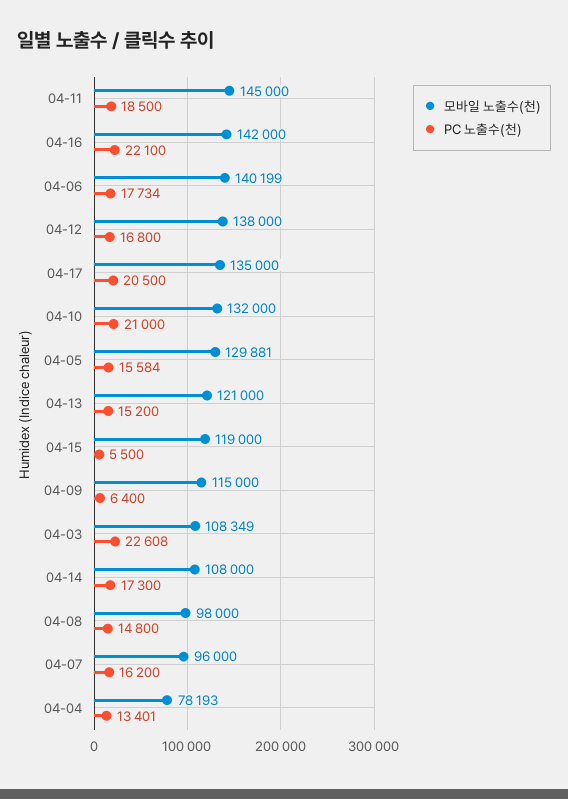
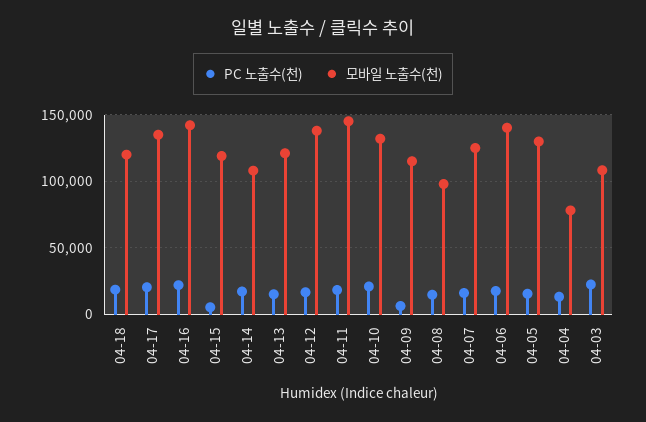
모바일 노출수(천), 04-07: 96000 -> 125000
PC 노출수(천), 04-18: none -> 20000
모바일 노출수(천), 04-18: none -> 120000

